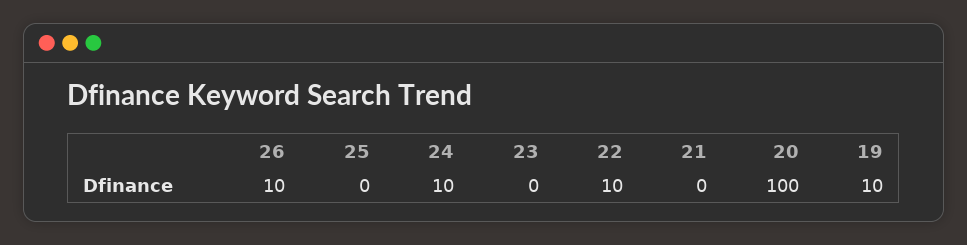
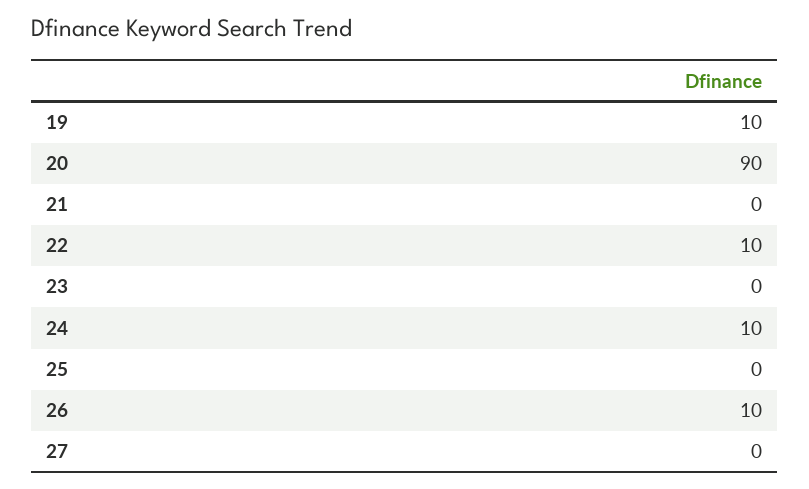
20: 100 -> 90
27: none -> 0

